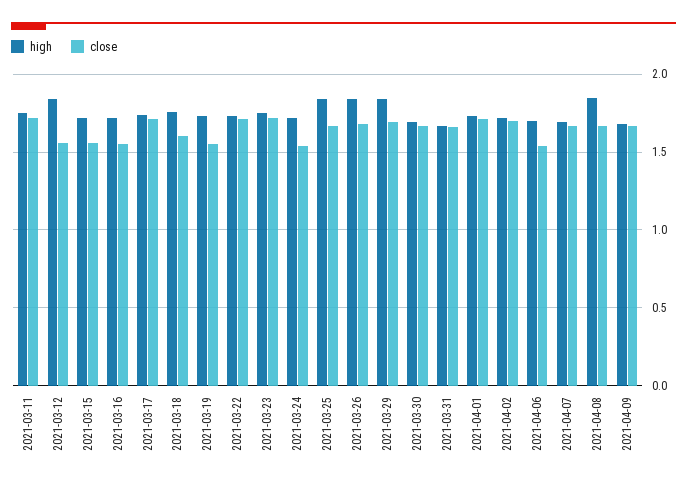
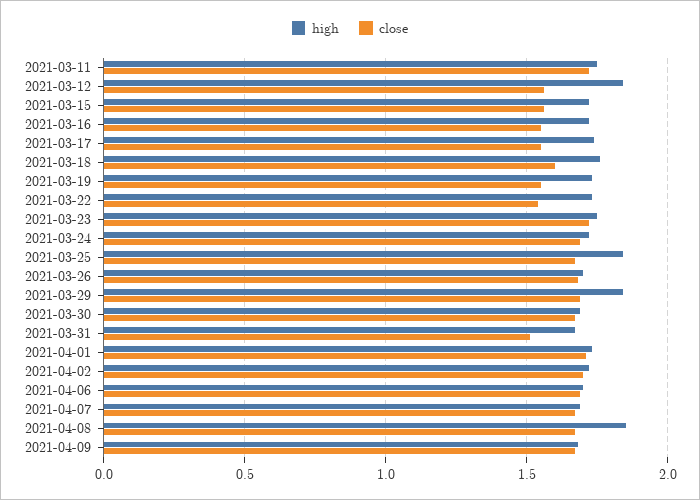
close, 2021-03-17: 1.7 -> 1.55
close, 2021-03-22: 1.7 -> 1.55
close, 2021-03-24: 1.55 -> 1.7
high, 2021-03-26: 1.85 -> 1.7
close, 2021-03-31: 1.65 -> 1.5
close, 2021-04-06: 1.55 -> 1.7

